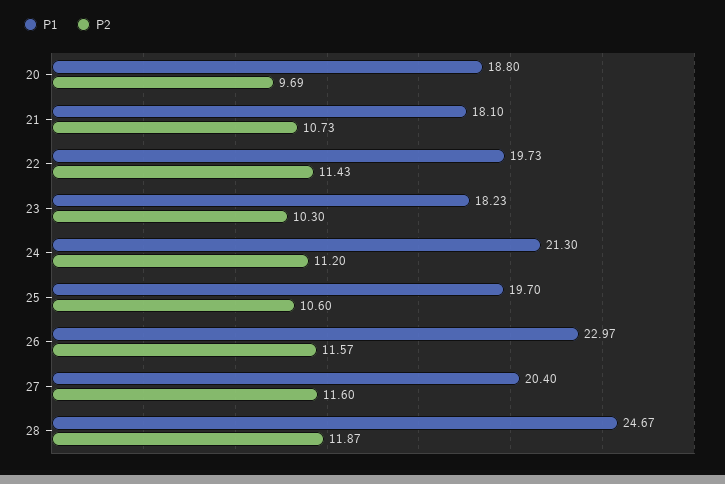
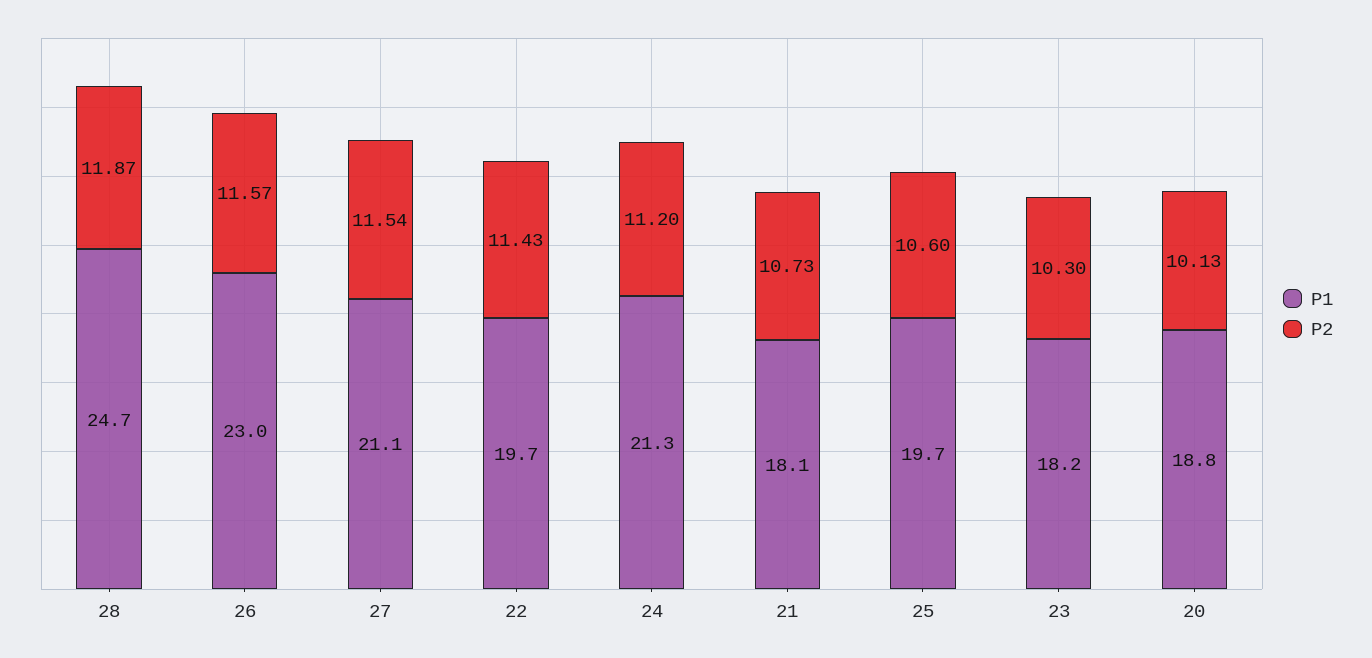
P2, 20: 9.69 -> 10.13
P1, 27: 20.4 -> 21.1
P2, 27: 11.6 -> 11.54

